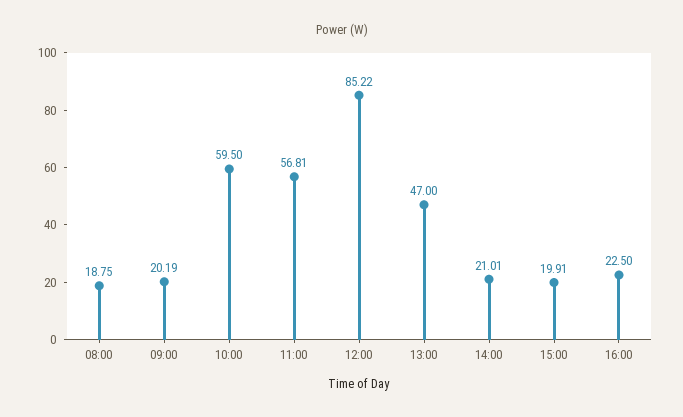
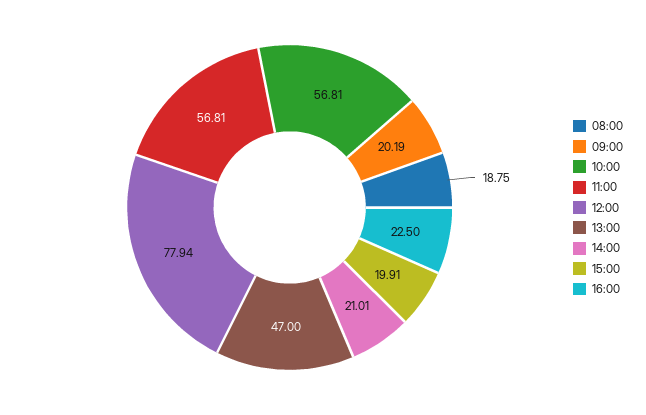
10:00: 59.5 -> 56.81
12:00: 85.22 -> 77.94

